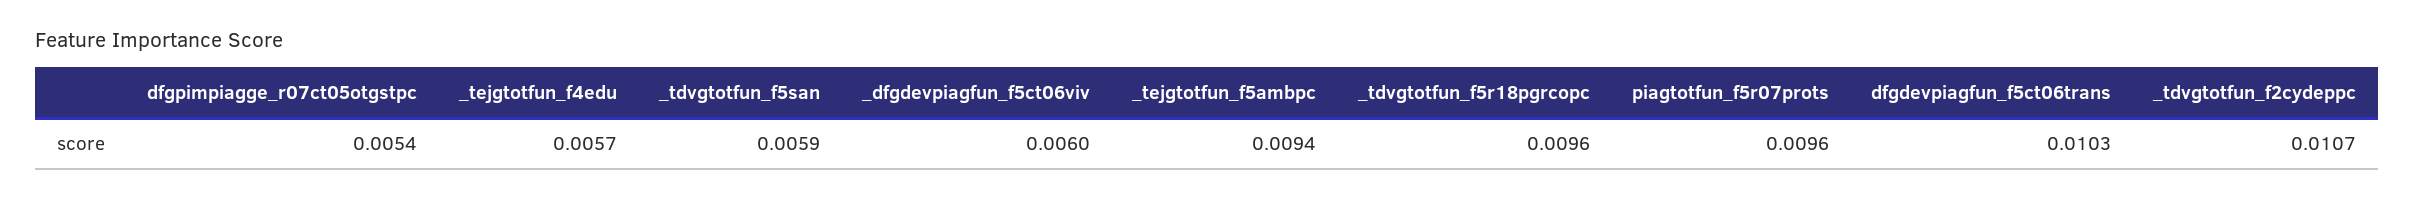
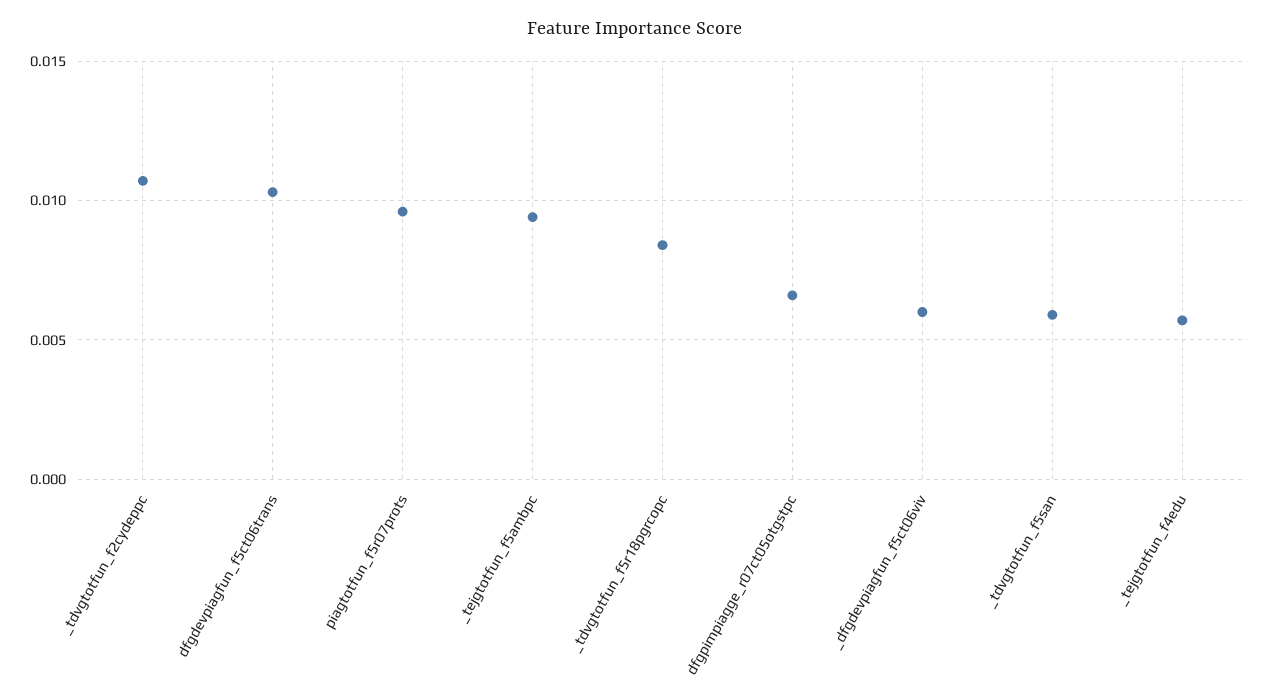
dfgpimpiagge_r07ct05otgstpc: 0.0054 -> 0.0065
_tdvgtotfun_f5r18pgrcopc: 0.0096 -> 0.0085

